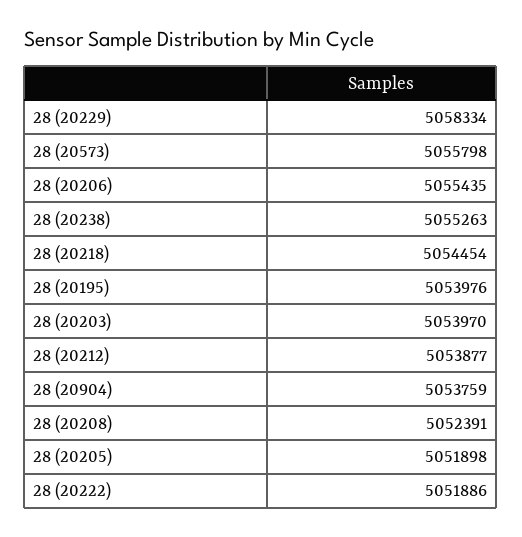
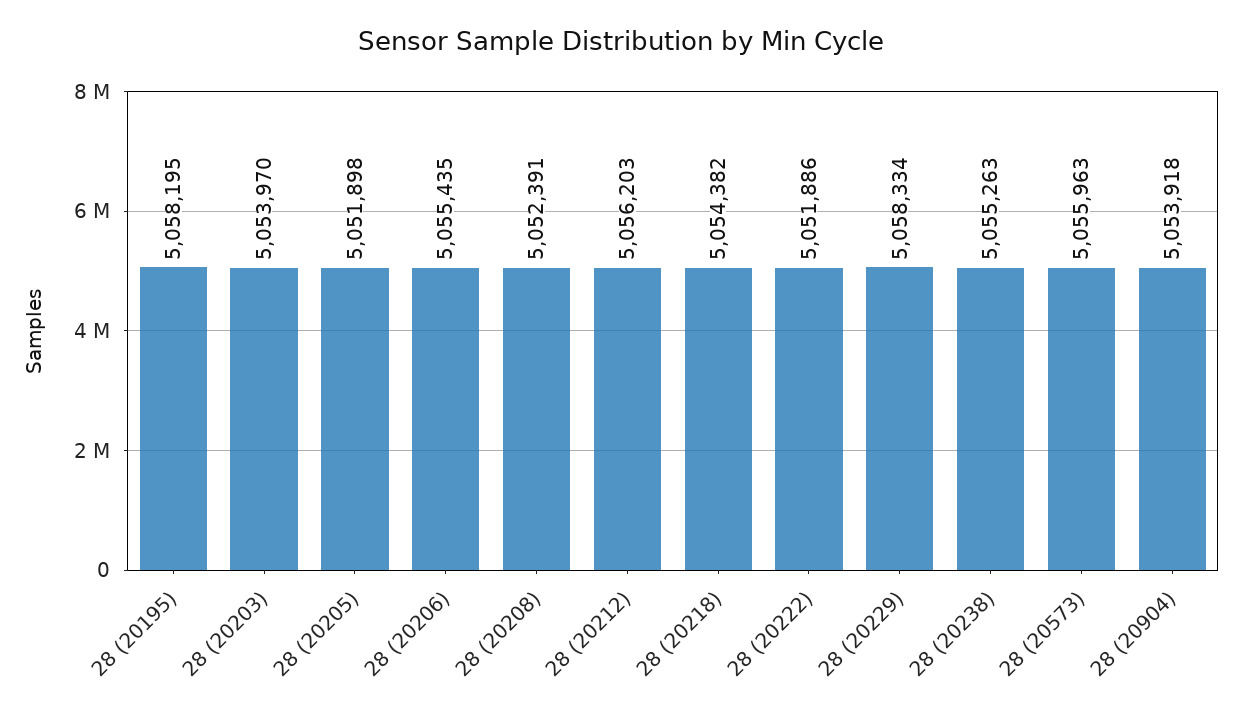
28 (20573): 5055798 -> 5055963
28 (20218): 5054454 -> 5054382
28 (20195): 5053976 -> 5058195
28 (20212): 5053877 -> 5056203
28 (20904): 5053759 -> 5053918

